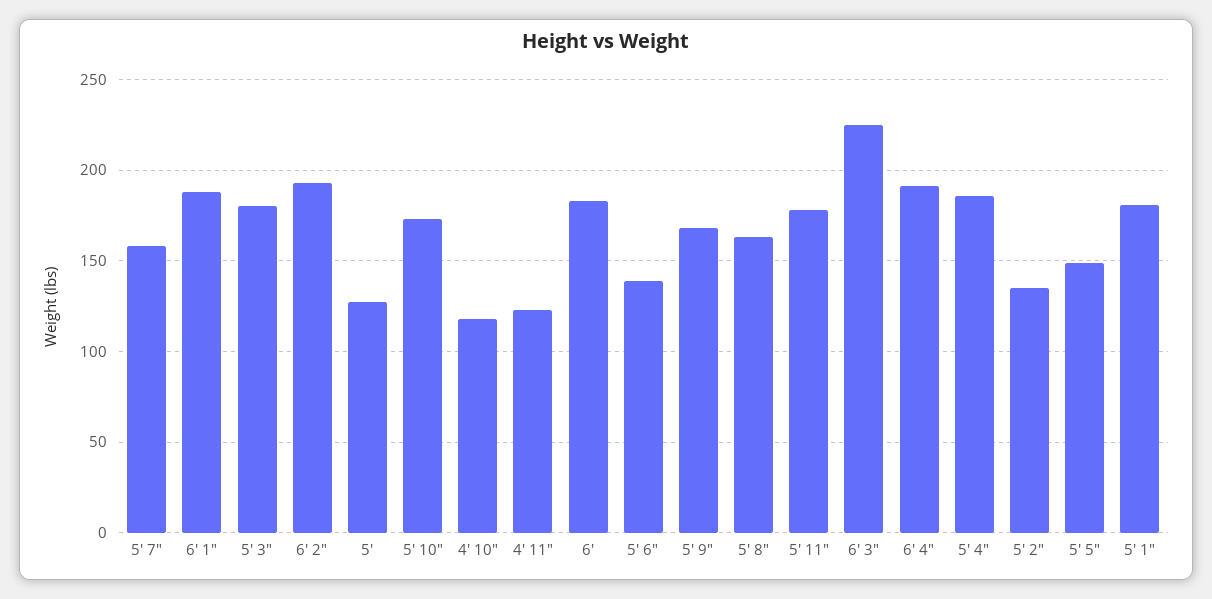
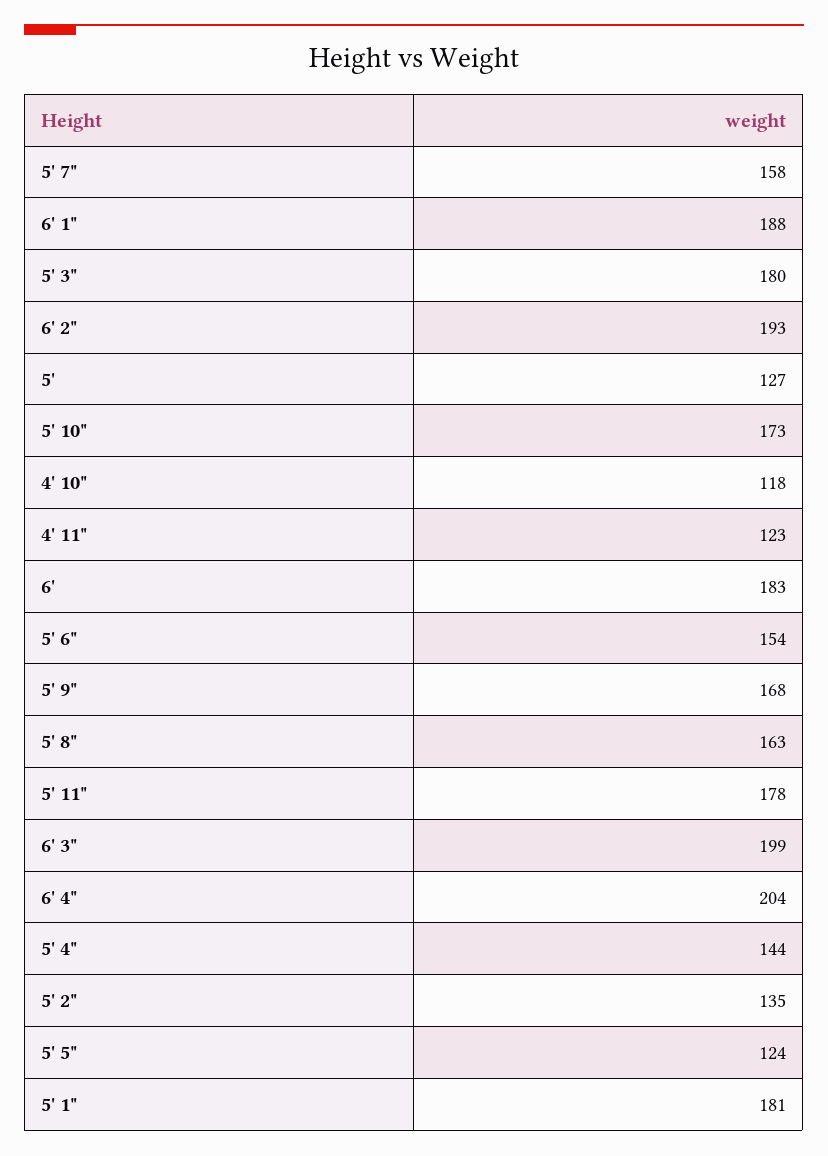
5' 6": 140 -> 154
6' 3": 225 -> 199
6' 4": 190 -> 204
5' 4": 185 -> 144
5' 5": 150 -> 124

